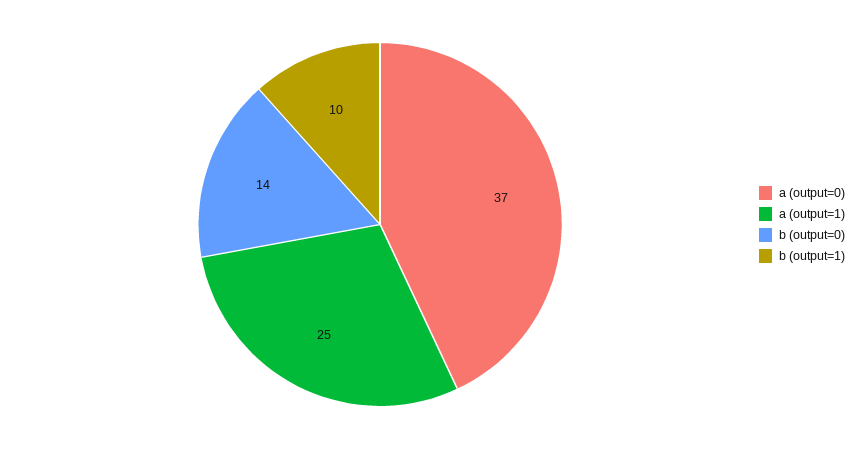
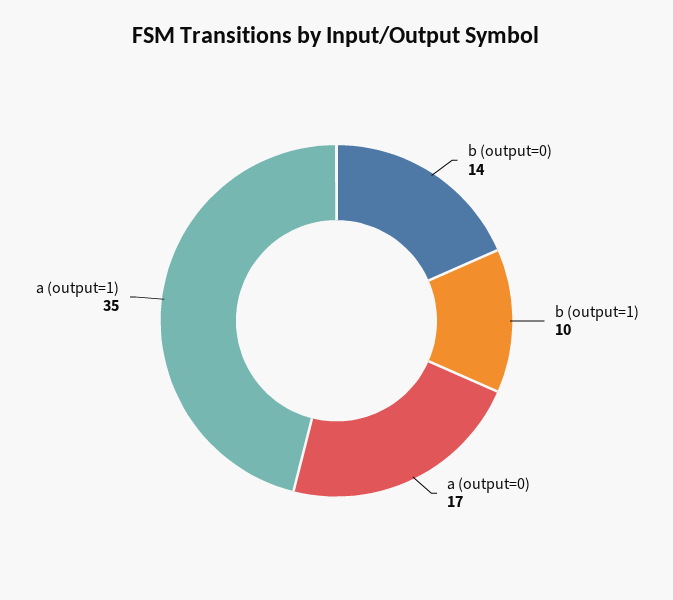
a (output=0): 37 -> 17
a (output=1): 25 -> 35

